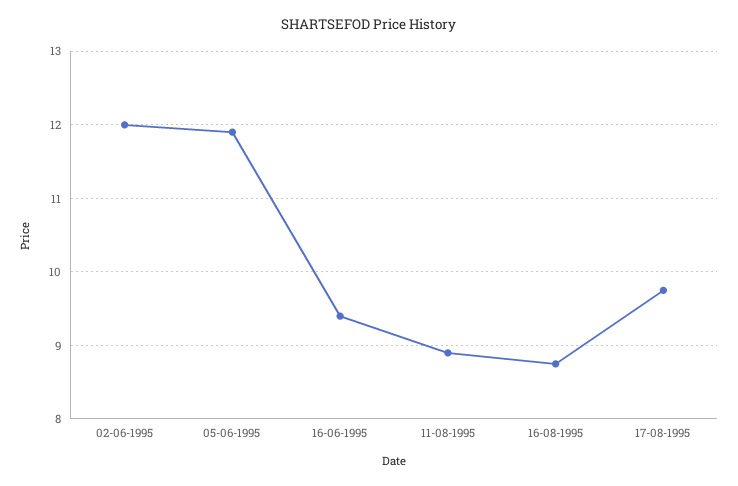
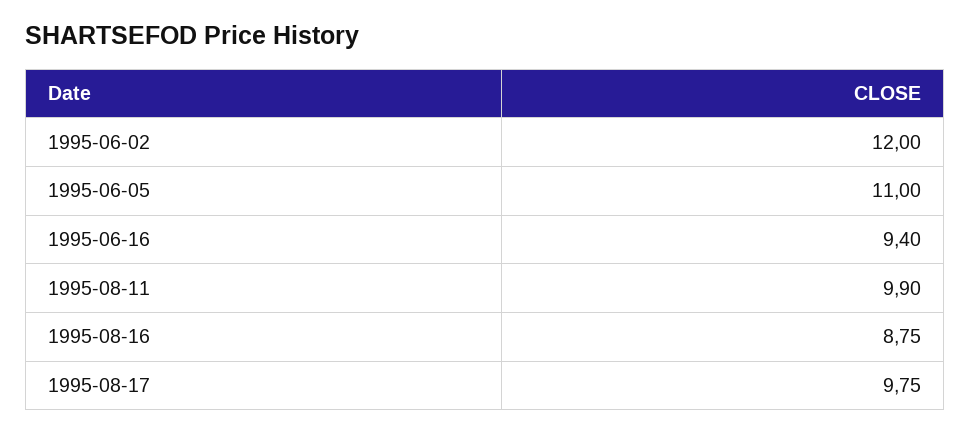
05-06-1995: 11.9 -> 11
11-08-1995: 8.9 -> 9.9

